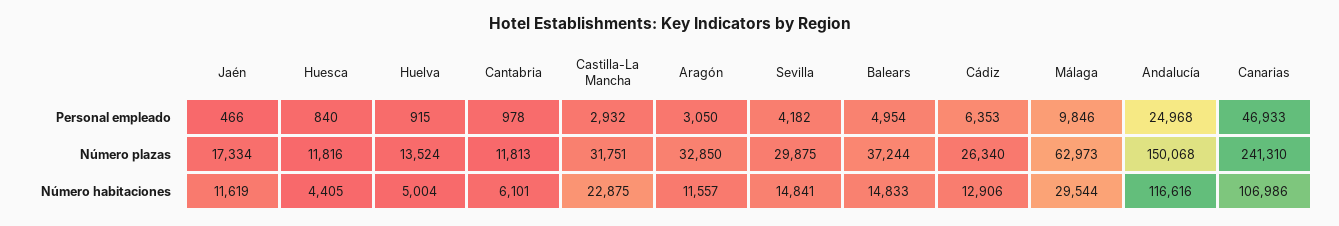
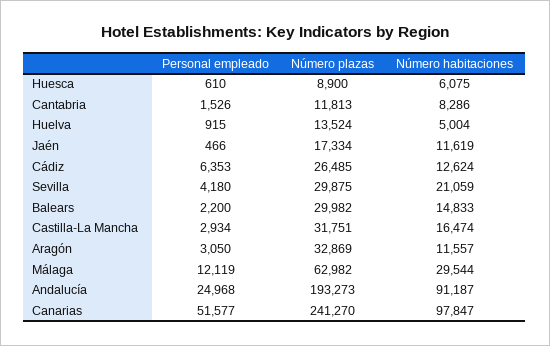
Huesca, Personal empleado: 840 -> 610
Cantabria, Personal empleado: 978 -> 1526
Castilla-La Mancha, Personal empleado: 2932 -> 2934
Sevilla, Personal empleado: 4182 -> 4180
Balears, Personal empleado: 4954 -> 2200
Málaga, Personal empleado: 9846 -> 12119
Canarias, Personal empleado: 46933 -> 51577
Huesca, Número plazas: 11816 -> 8900
Aragón, Número plazas: 32850 -> 32869
Balears, Número plazas: 37244 -> 29982
Cádiz, Número plazas: 26340 -> 26485
Málaga, Número plazas: 62973 -> 62982
Andalucía, Número plazas: 150068 -> 193273
Canarias, Número plazas: 241310 -> 241270
Huesca, Número habitaciones: 4405 -> 6075
Cantabria, Número habitaciones: 6101 -> 8286
Castilla-La Mancha, Número habitaciones: 22875 -> 16474
Sevilla, Número habitaciones: 14841 -> 21059
Cádiz, Número habitaciones: 12906 -> 12624
Andalucía, Número habitaciones: 116616 -> 91187
Canarias, Número habitaciones: 106986 -> 97847

